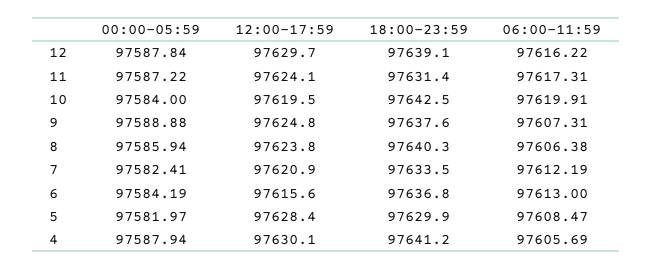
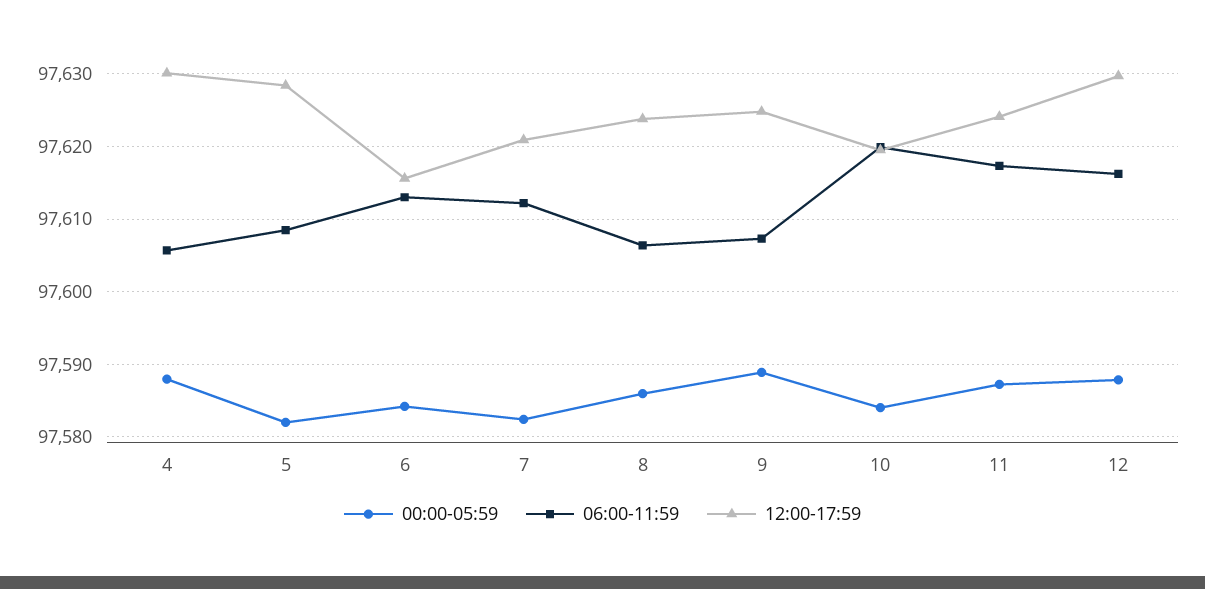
18:00-23:59, 12: 97639.1 -> none
18:00-23:59, 11: 97631.4 -> none
18:00-23:59, 10: 97642.5 -> none
18:00-23:59, 9: 97637.6 -> none
18:00-23:59, 8: 97640.3 -> none
18:00-23:59, 7: 97633.5 -> none
18:00-23:59, 6: 97636.8 -> none
18:00-23:59, 5: 97629.9 -> none
18:00-23:59, 4: 97641.2 -> none

